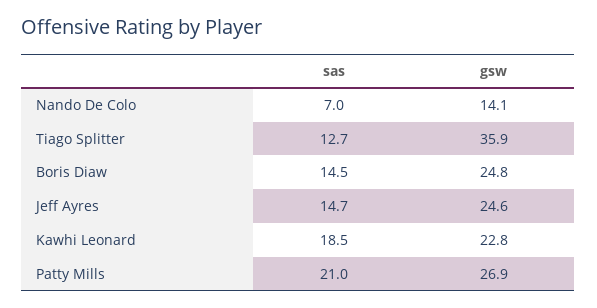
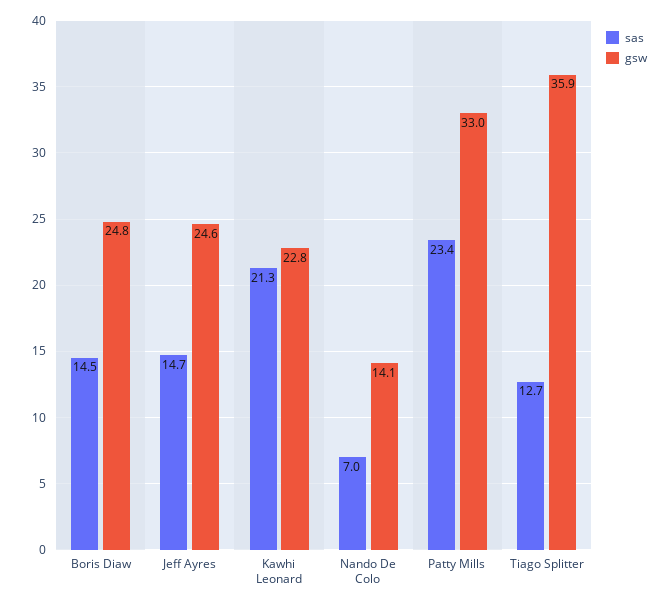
sas, Kawhi Leonard: 18.5 -> 21.3
sas, Patty Mills: 21 -> 23.4
gsw, Patty Mills: 26.9 -> 33

